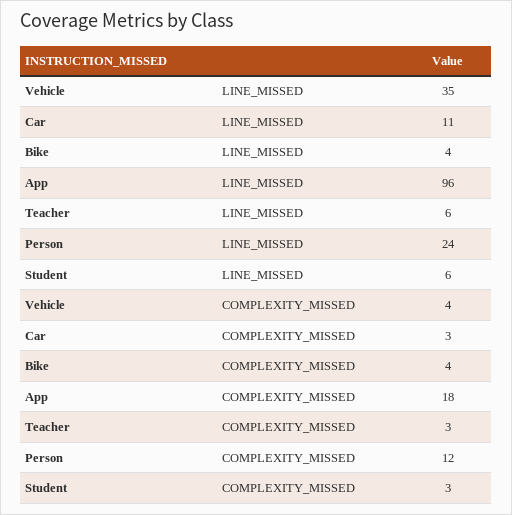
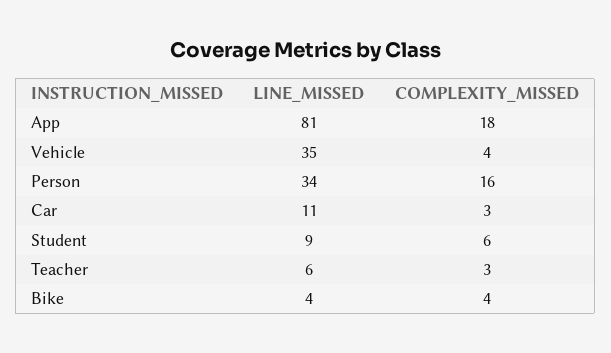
App, LINE_MISSED: 96 -> 81
Person, LINE_MISSED: 24 -> 34
Student, LINE_MISSED: 6 -> 9
Person, COMPLEXITY_MISSED: 12 -> 16
Student, COMPLEXITY_MISSED: 3 -> 6

